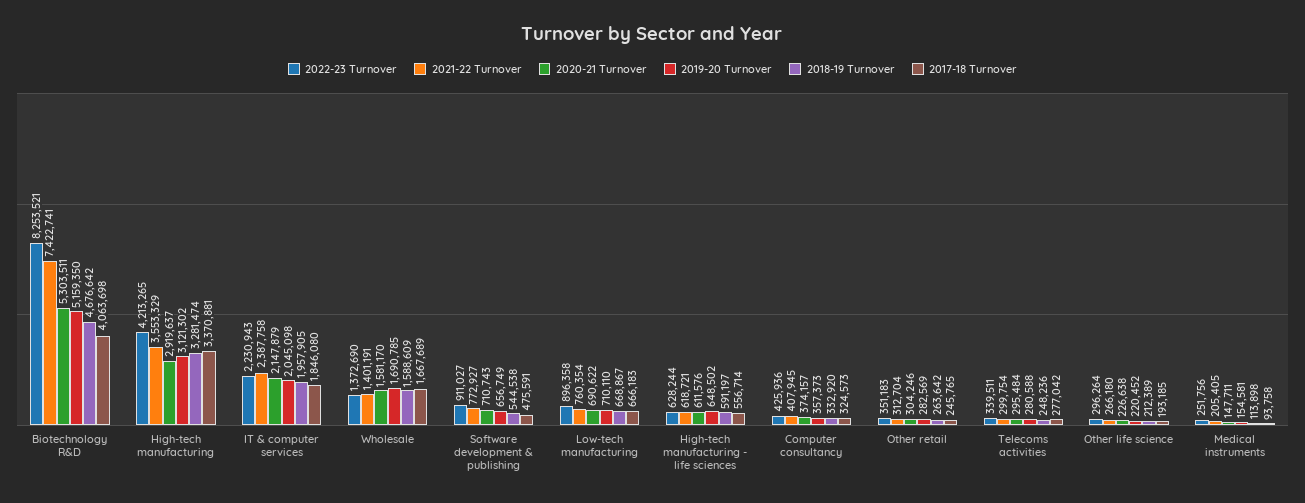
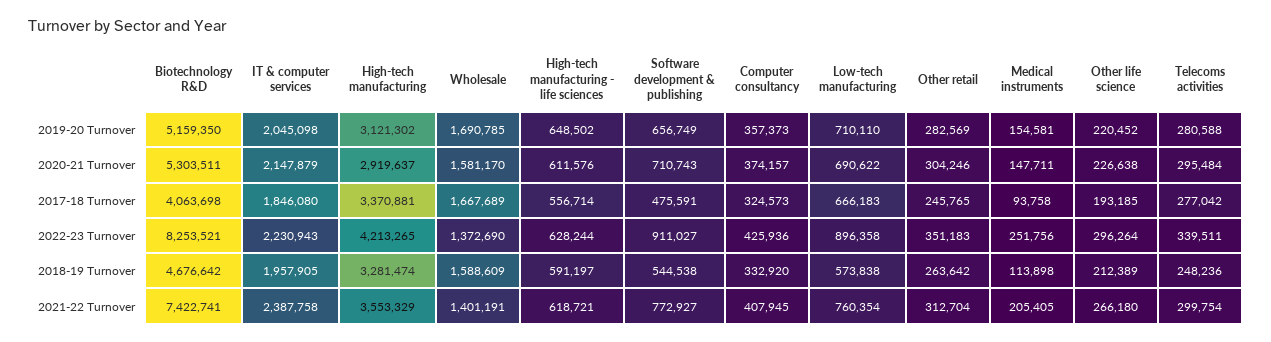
2018-19 Turnover, Low-tech manufacturing: 668867 -> 573838

